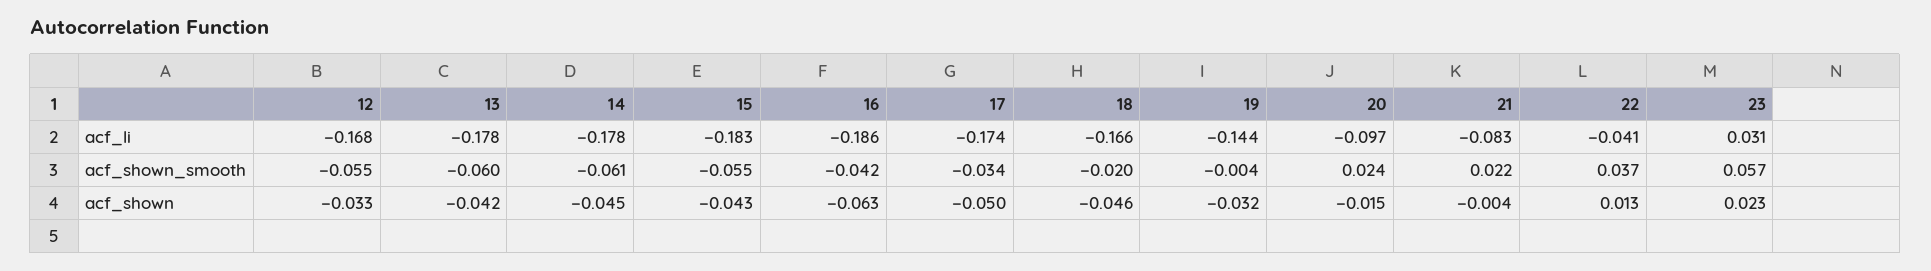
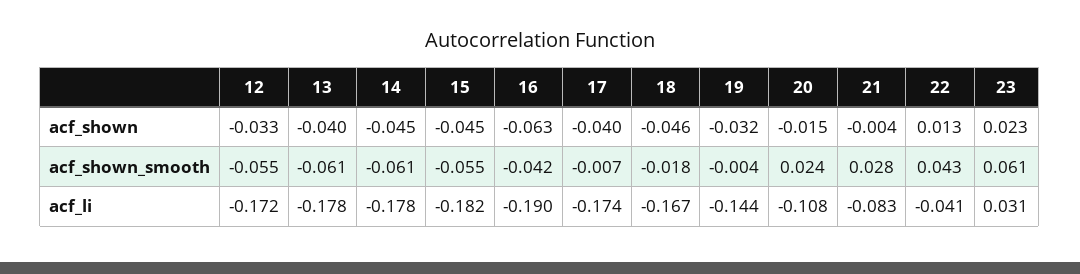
12, acf_li: -0.168 -> -0.172
15, acf_li: -0.183 -> -0.182
16, acf_li: -0.186 -> -0.19
18, acf_li: -0.166 -> -0.167
20, acf_li: -0.097 -> -0.108
13, acf_shown_smooth: -0.06 -> -0.061
17, acf_shown_smooth: -0.034 -> -0.007
18, acf_shown_smooth: -0.02 -> -0.018
21, acf_shown_smooth: 0.022 -> 0.028
22, acf_shown_smooth: 0.037 -> 0.043
23, acf_shown_smooth: 0.057 -> 0.061
13, acf_shown: -0.042 -> -0.04
15, acf_shown: -0.043 -> -0.045
17, acf_shown: -0.05 -> -0.04

